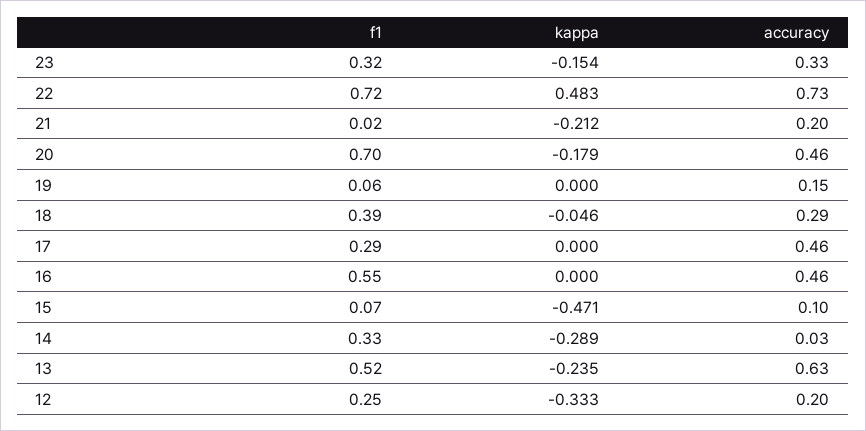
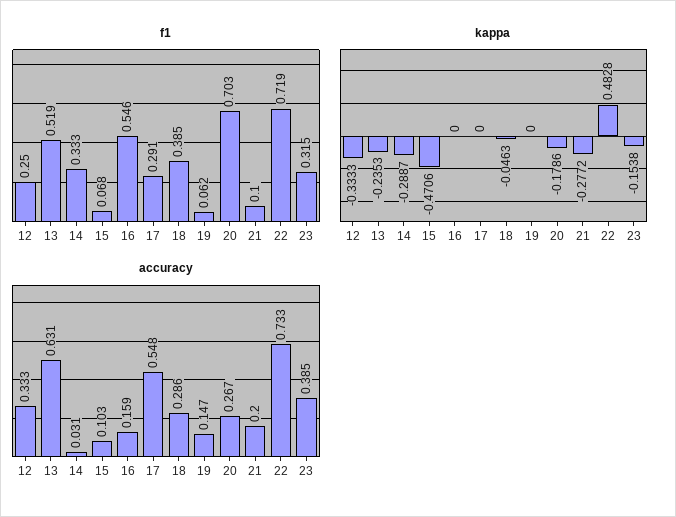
accuracy, 23: 0.33 -> 0.385
f1, 21: 0.02 -> 0.1
kappa, 21: -0.212 -> -0.2772
accuracy, 20: 0.46 -> 0.267
accuracy, 17: 0.46 -> 0.548
accuracy, 16: 0.46 -> 0.159
accuracy, 12: 0.2 -> 0.333

